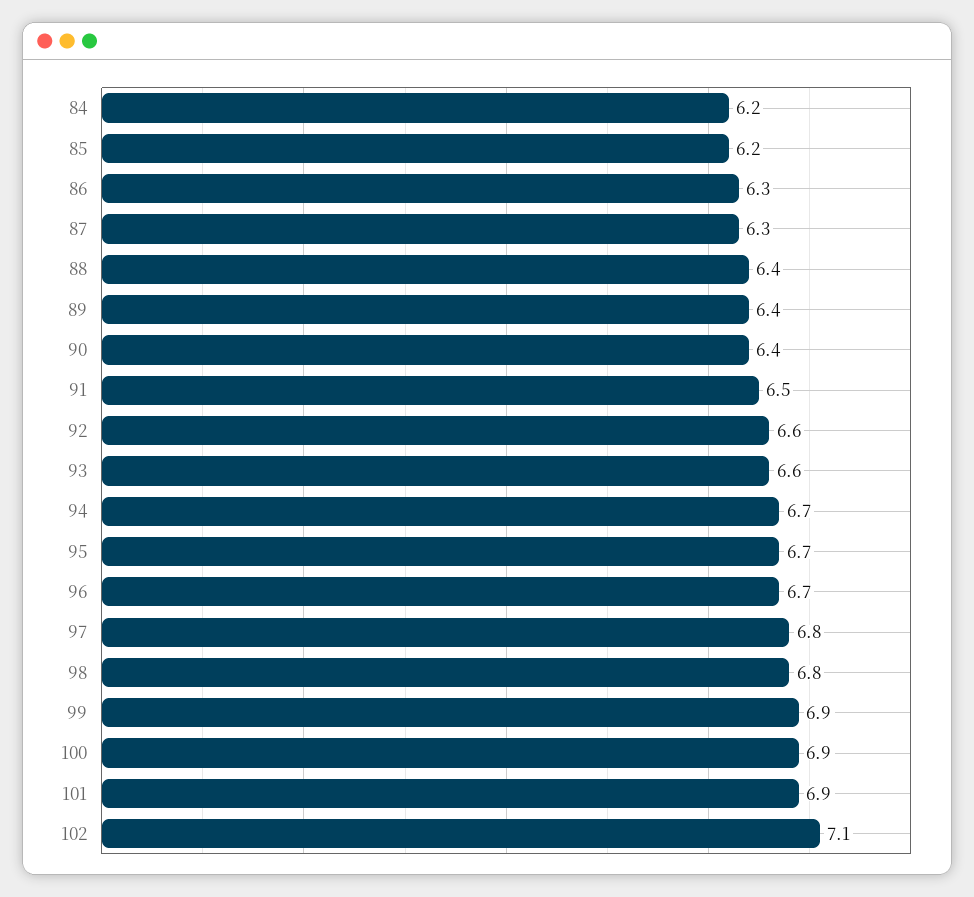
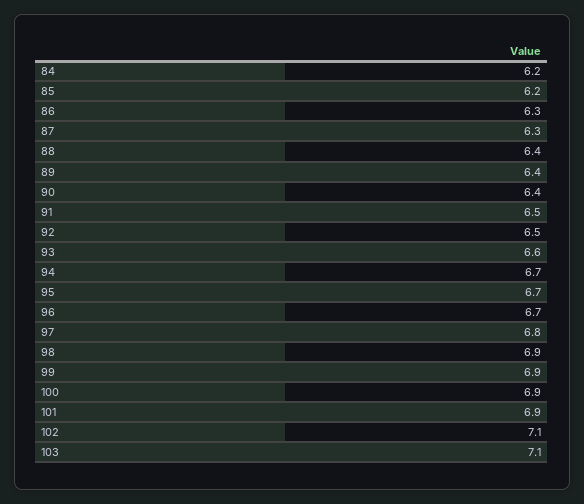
92: 6.6 -> 6.5
98: 6.8 -> 6.9
103: none -> 7.1

